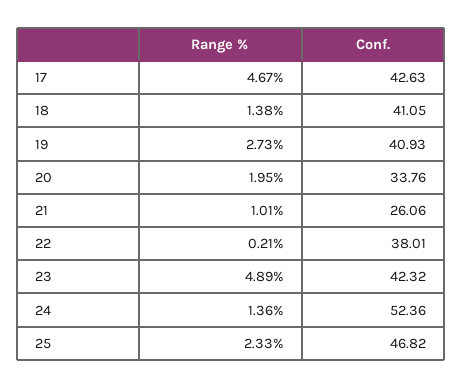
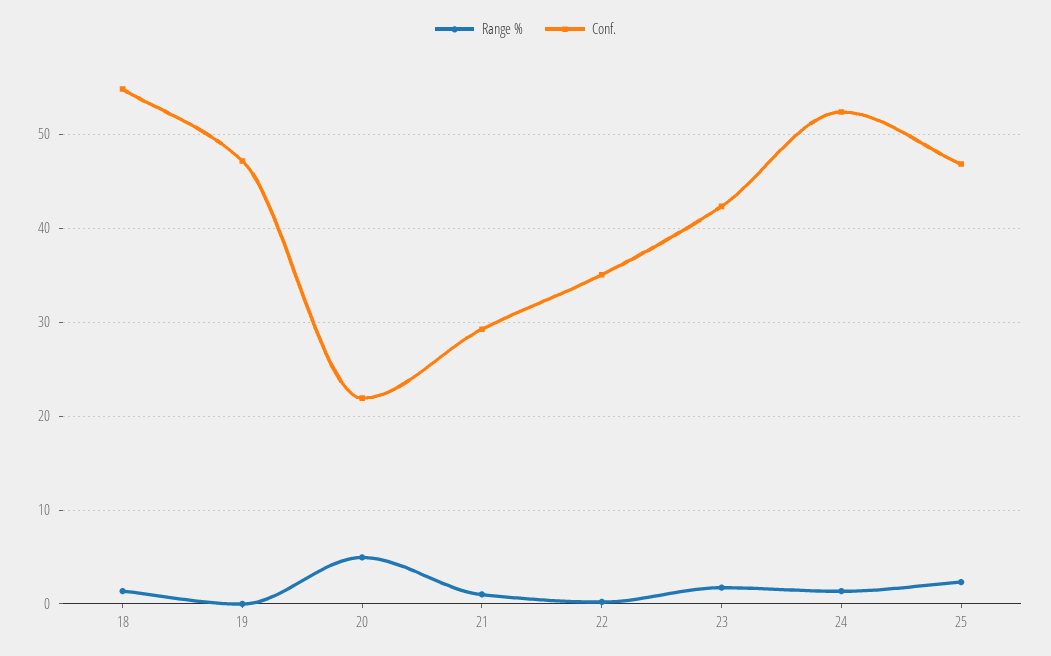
Range %, 17: 4.67 -> none
Conf., 17: 42.63 -> none
Conf., 18: 41.05 -> 55
Range %, 19: 2.73 -> 0
Conf., 19: 40.93 -> 47
Range %, 20: 1.95 -> 5
Conf., 20: 33.76 -> 22
Conf., 21: 26.06 -> 29
Conf., 22: 38.01 -> 35
Range %, 23: 4.89 -> 2

